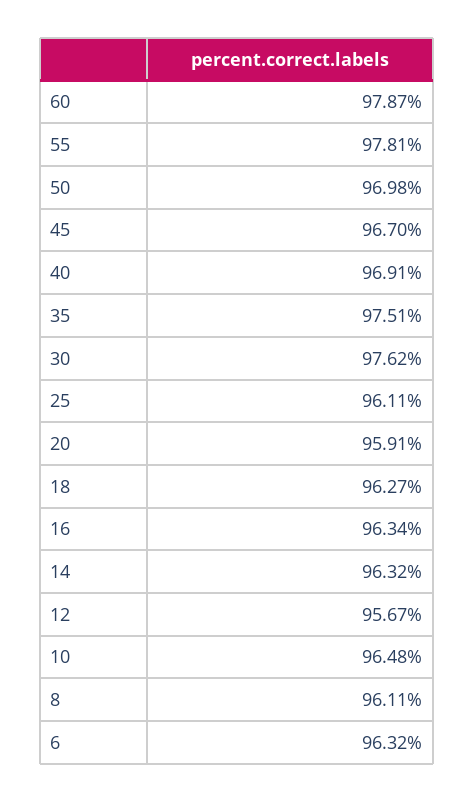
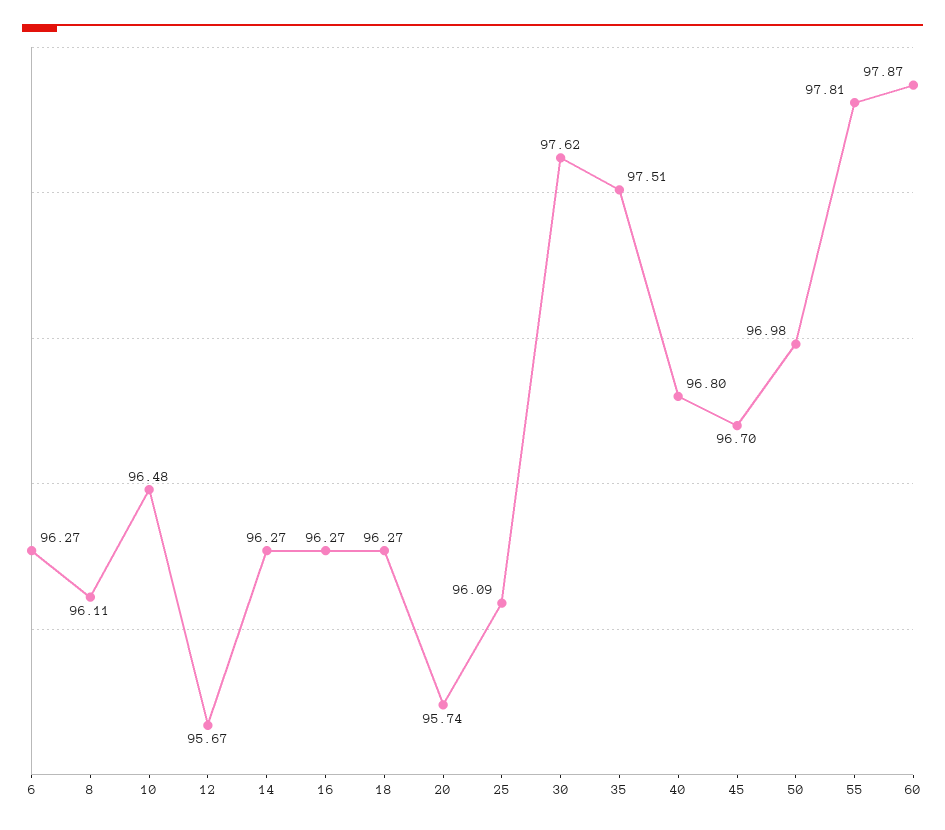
40: 96.91 -> 96.8
25: 96.11 -> 96.09
20: 95.91 -> 95.74
16: 96.34 -> 96.27
14: 96.32 -> 96.27
6: 96.32 -> 96.27

